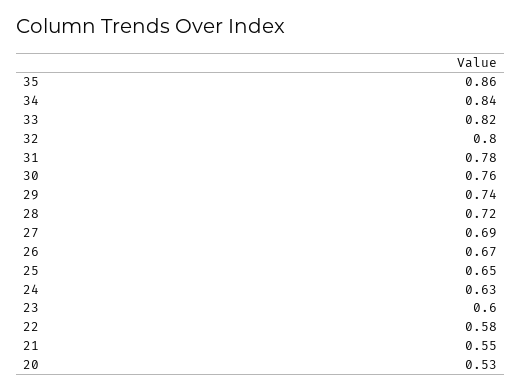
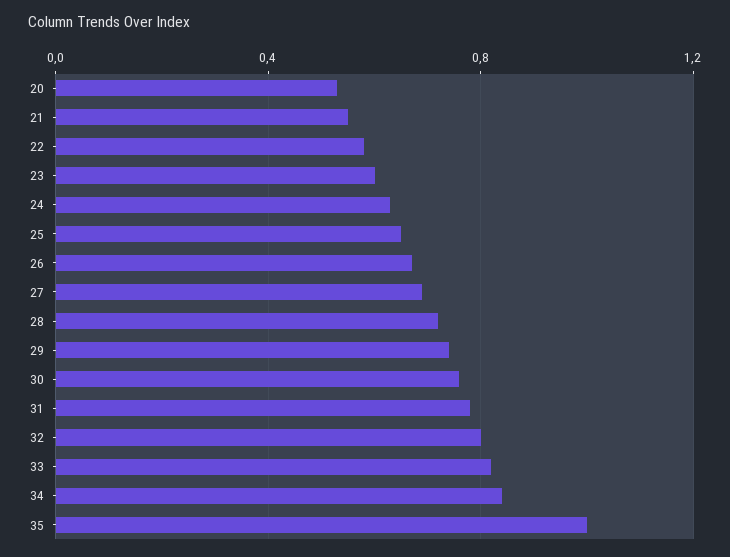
35: 0.86 -> 1

